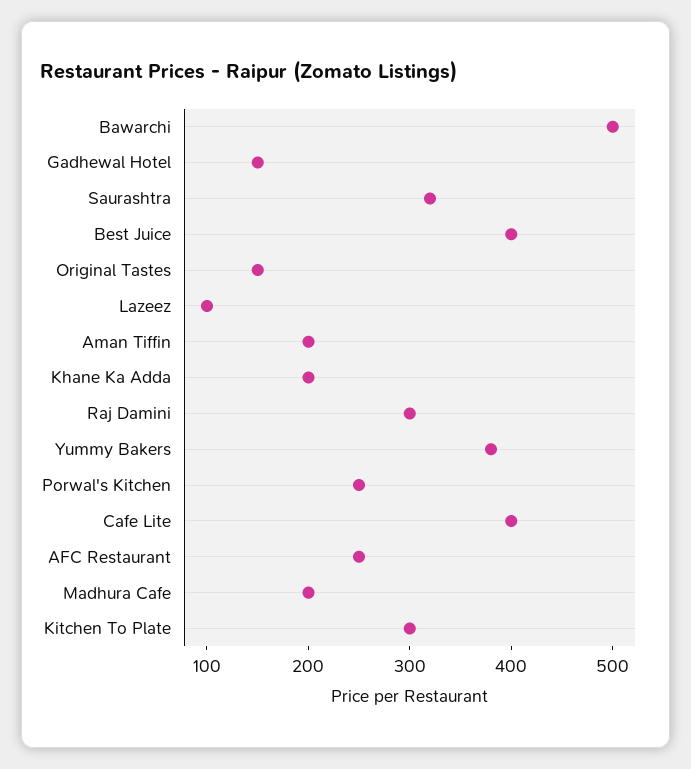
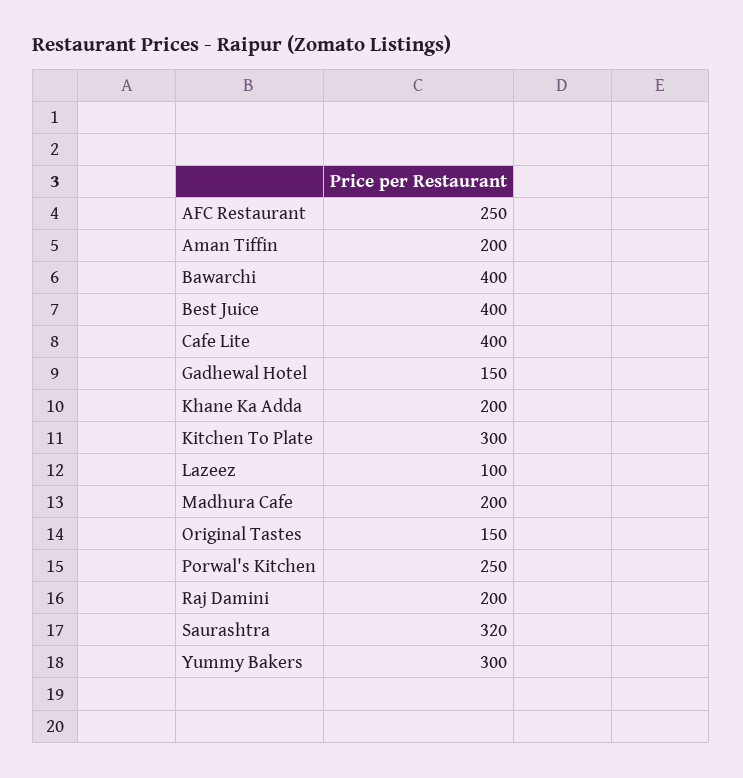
Bawarchi: 500 -> 400
Raj Damini: 300 -> 200
Yummy Bakers: 380 -> 300

